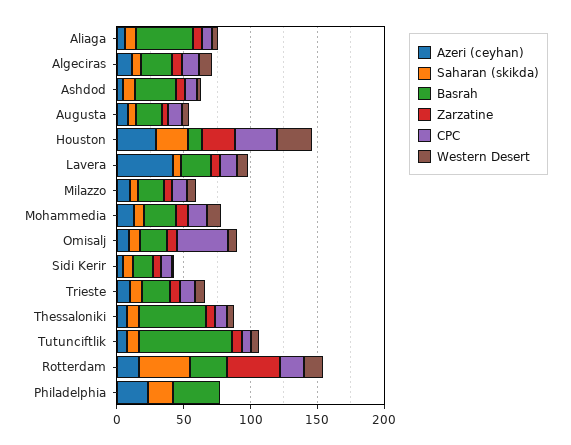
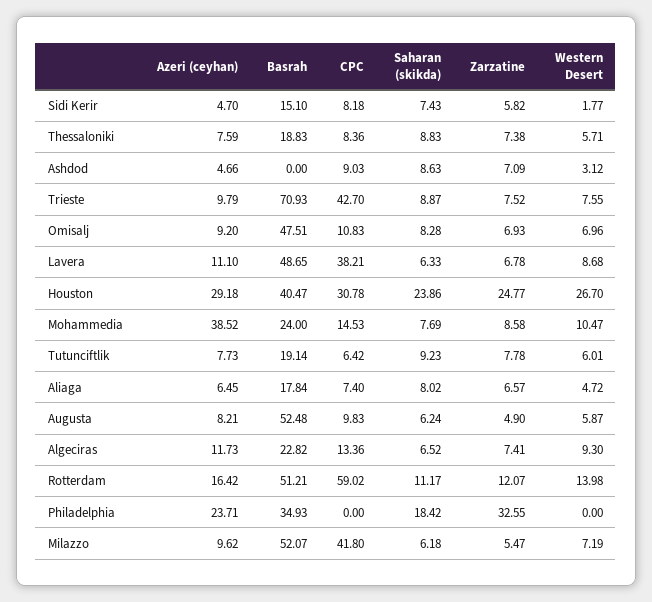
Basrah, Aliaga: 40 -> 17.84
Basrah, Ashdod: 30 -> 0
Basrah, Augusta: 20 -> 52.48
Basrah, Houston: 10 -> 40.47
Azeri (ceyhan), Lavera: 40 -> 11.1
Basrah, Lavera: 20 -> 48.65
CPC, Lavera: 10 -> 38.21
Basrah, Milazzo: 20 -> 52.07
CPC, Milazzo: 10 -> 41.8
Azeri (ceyhan), Mohammedia: 10 -> 38.52
Basrah, Omisalj: 20 -> 47.51
CPC, Omisalj: 40 -> 10.83
Basrah, Trieste: 20 -> 70.93
CPC, Trieste: 10 -> 42.7
Basrah, Thessaloniki: 50 -> 18.83
Basrah, Tutunciftlik: 70 -> 19.14
Saharan (skikda), Rotterdam: 40 -> 11.17
Basrah, Rotterdam: 30 -> 51.21
Zarzatine, Rotterdam: 40 -> 12.07
CPC, Rotterdam: 20 -> 59.02
Zarzatine, Philadelphia: 0 -> 32.55

